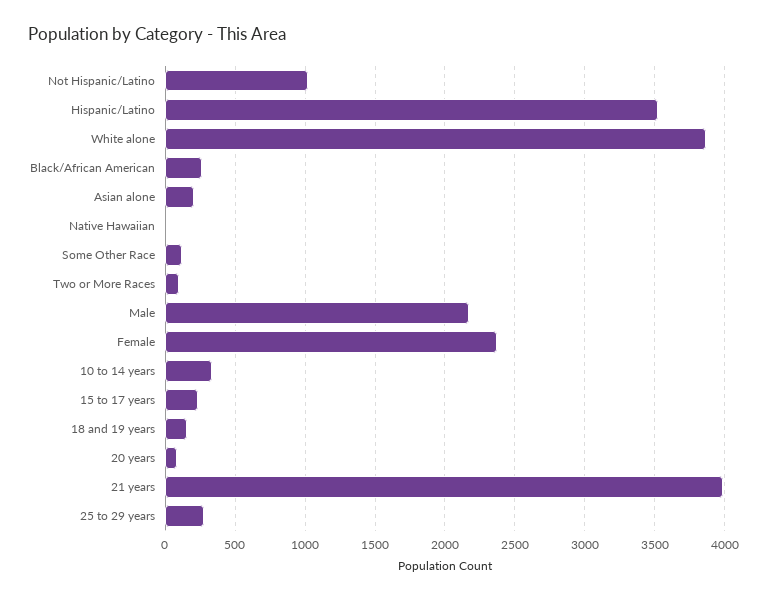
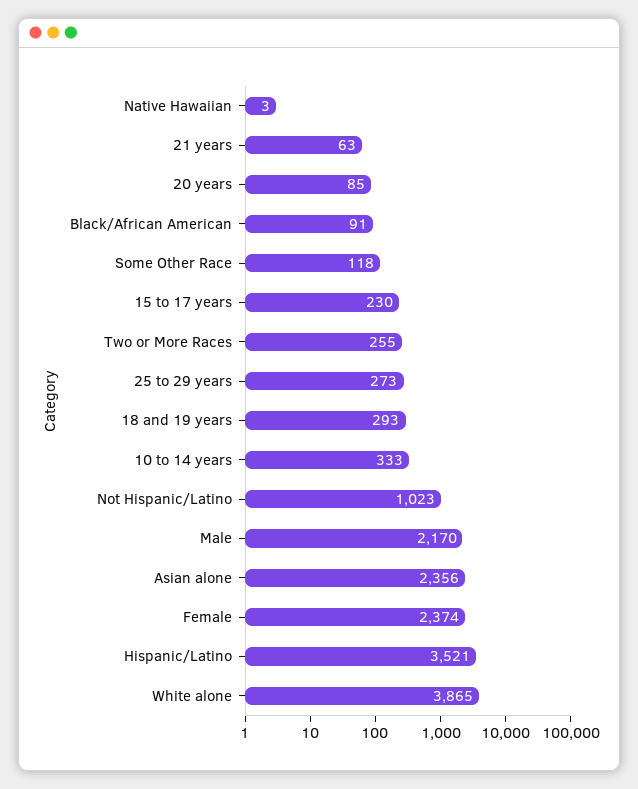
Black/African American: 250 -> 91
Asian alone: 200 -> 2356
Two or More Races: 100 -> 255
18 and 19 years: 150 -> 293
21 years: 4000 -> 63

